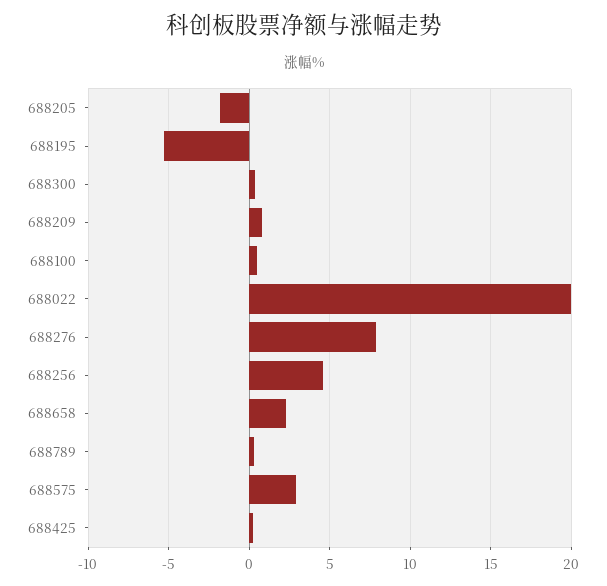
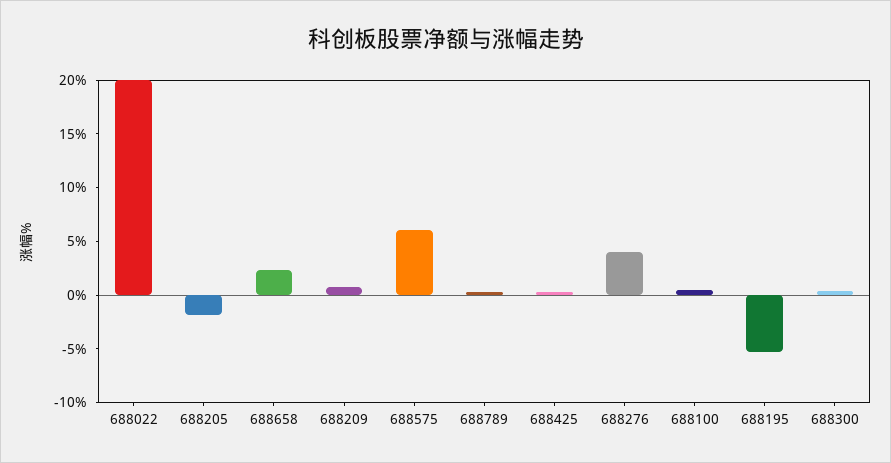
688276: 8 -> 4
688256: 4.5 -> none
688575: 3 -> 6

